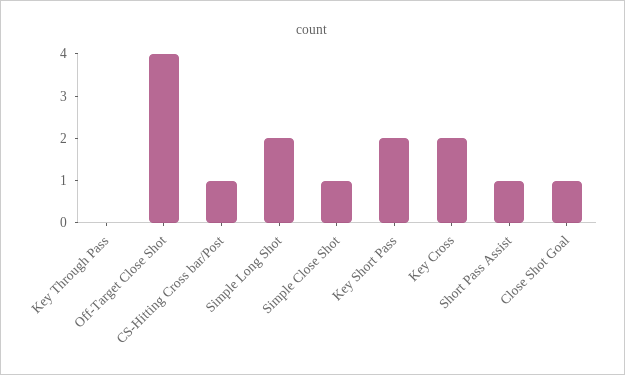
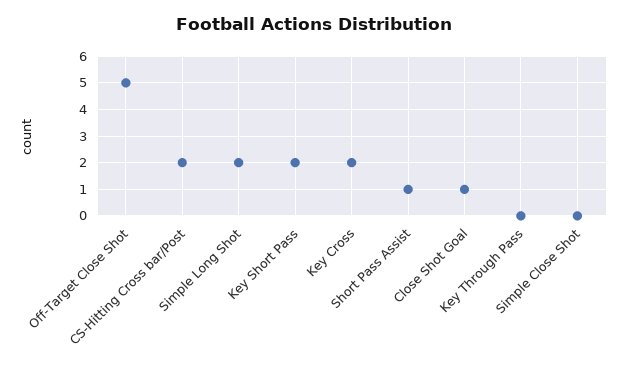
Off-Target Close Shot: 4 -> 5
CS-Hitting Cross bar/Post: 1 -> 2
Simple Close Shot: 1 -> 0

